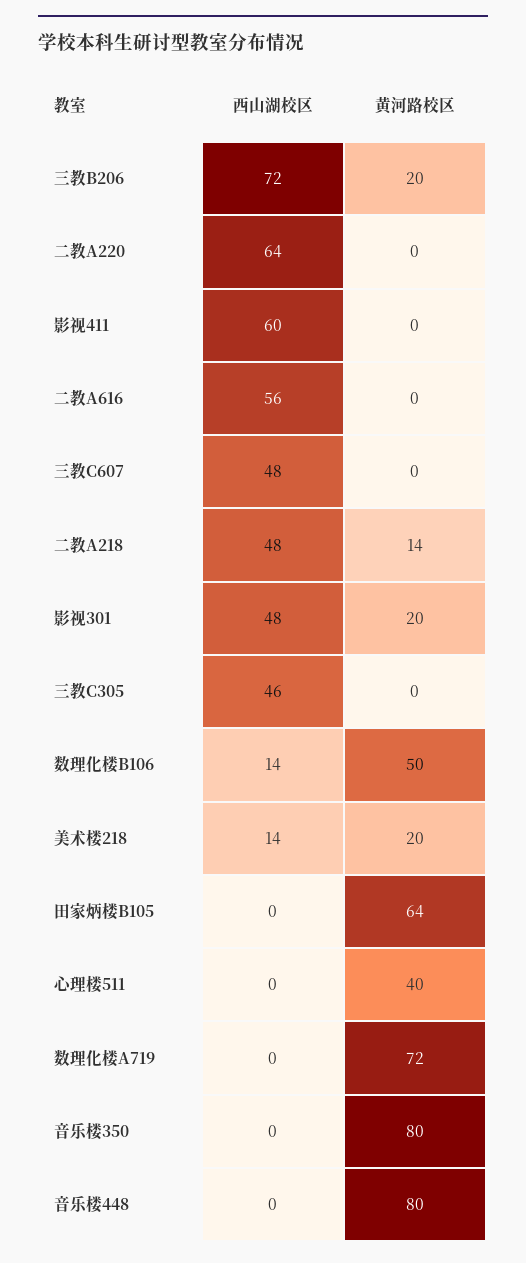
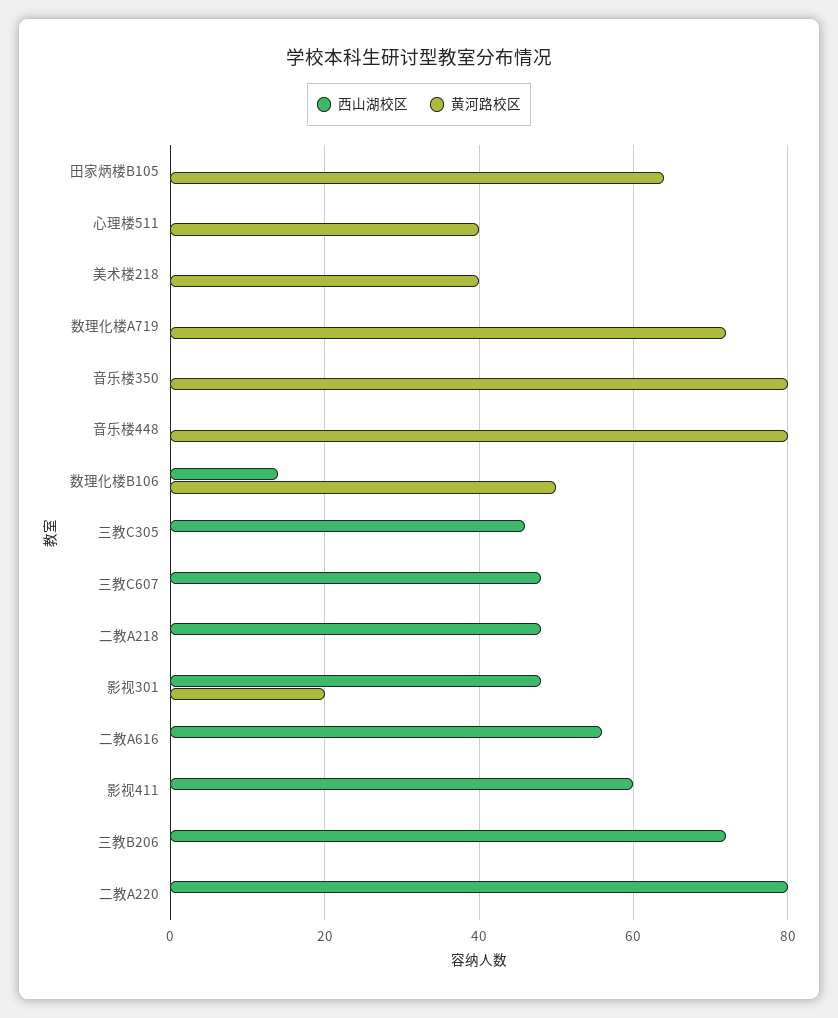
黄河路校区, 三教B206: 20 -> 0
西山湖校区, 二教A220: 64 -> 80
黄河路校区, 二教A218: 14 -> 0
西山湖校区, 美术楼218: 14 -> 0
黄河路校区, 美术楼218: 20 -> 40

